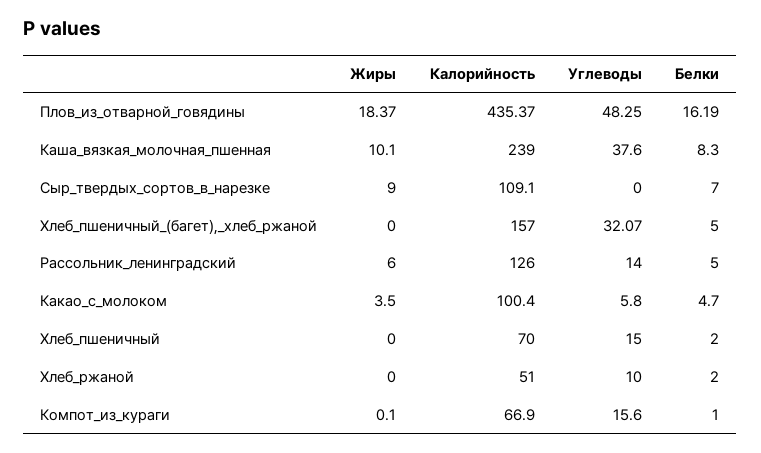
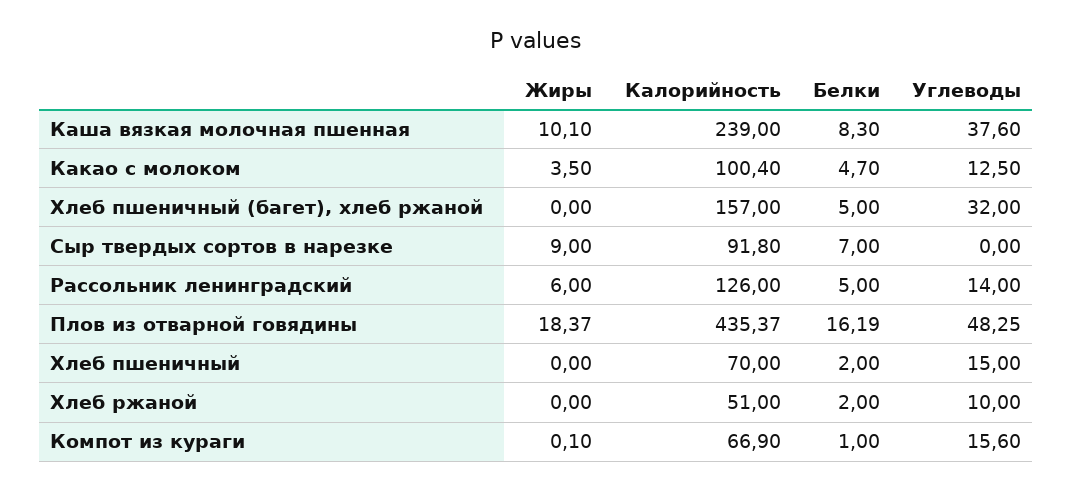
Калорийность, Сыр_твердых_сортов_в_нарезке: 109.1 -> 91.8
Углеводы, Хлеб_пшеничный_(багет),_хлеб_ржаной: 32.07 -> 32
Углеводы, Какао_с_молоком: 5.8 -> 12.5

